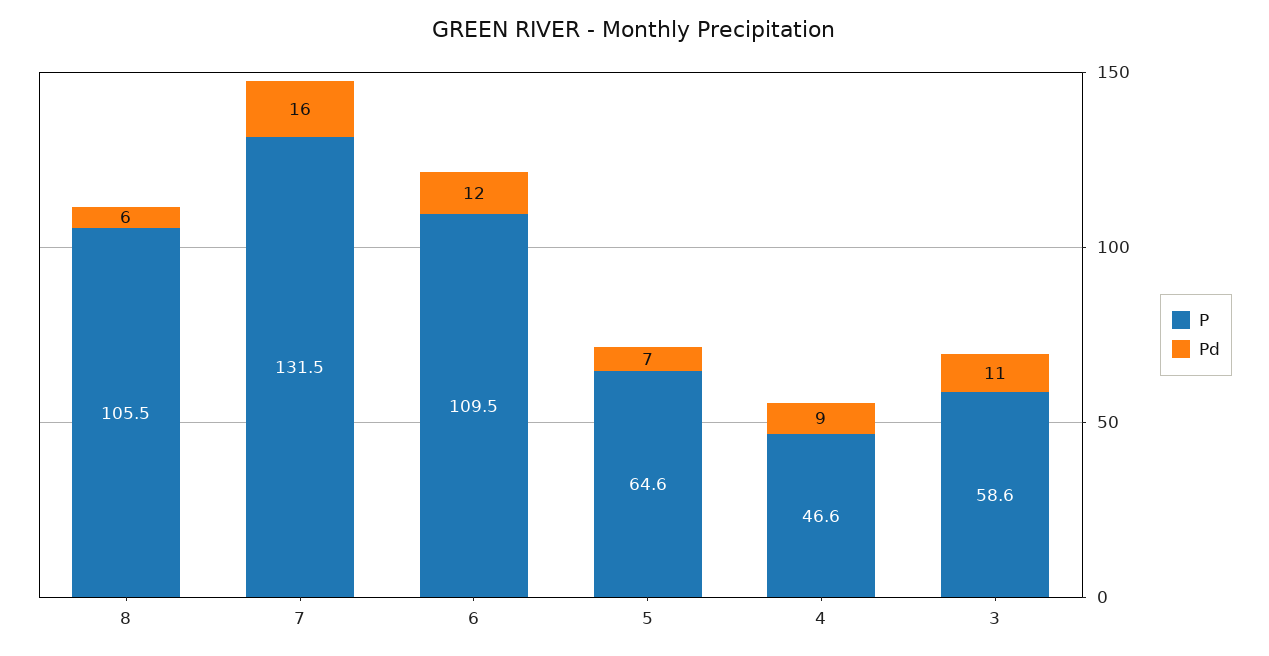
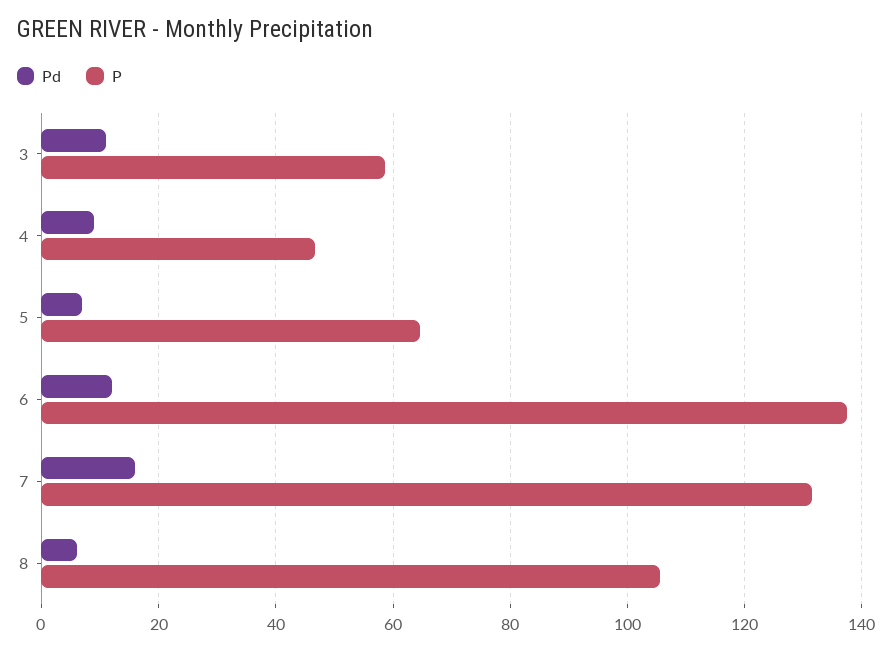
P, 6: 109.5 -> 138

